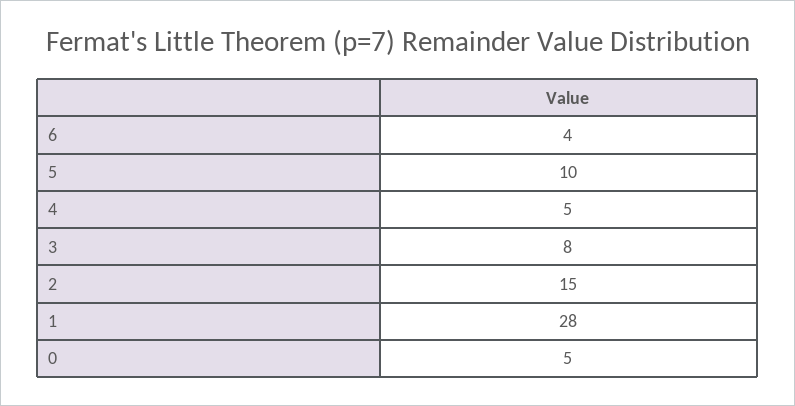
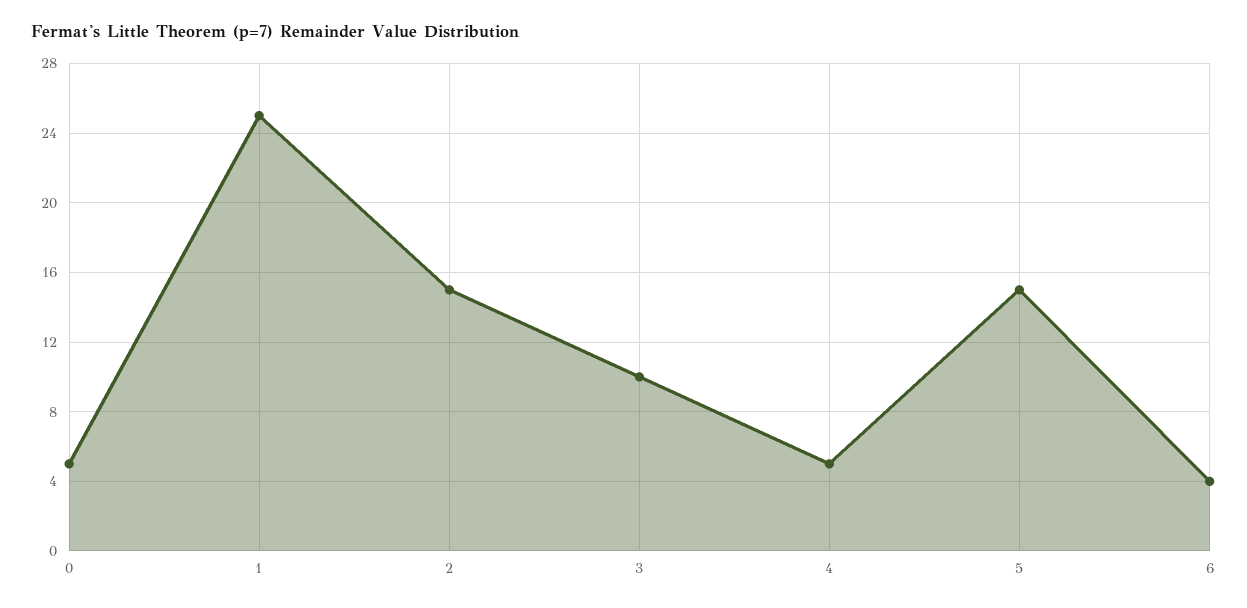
5: 10 -> 15
3: 8 -> 10
1: 28 -> 25

